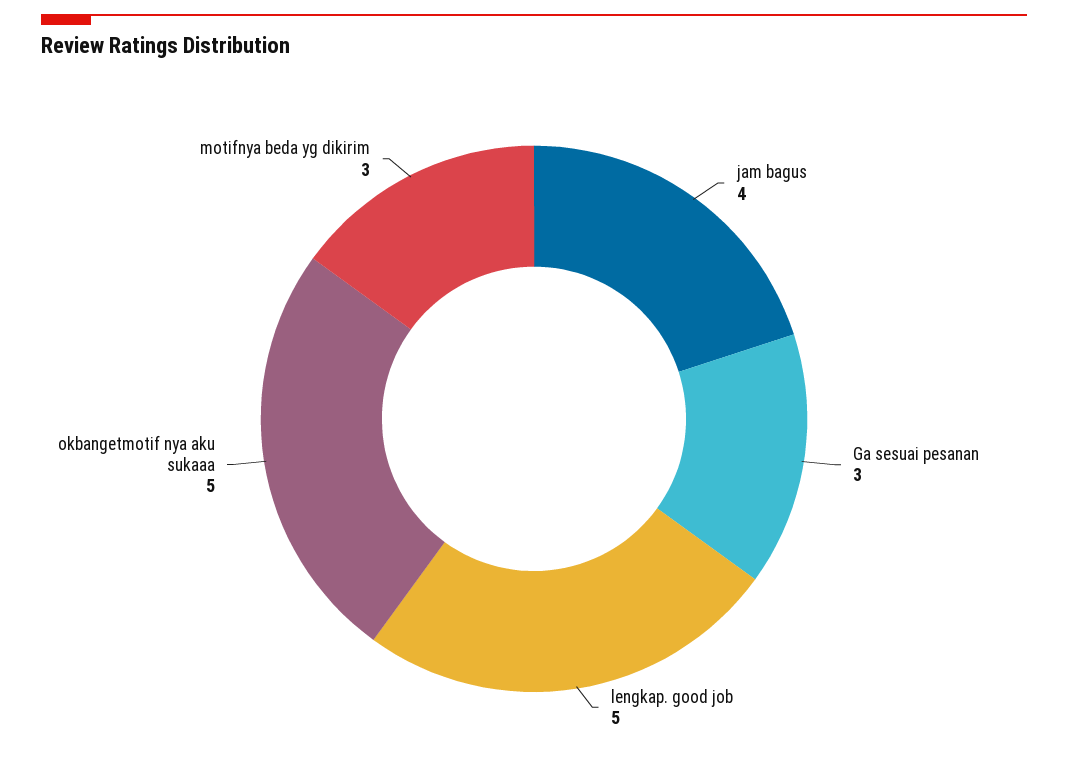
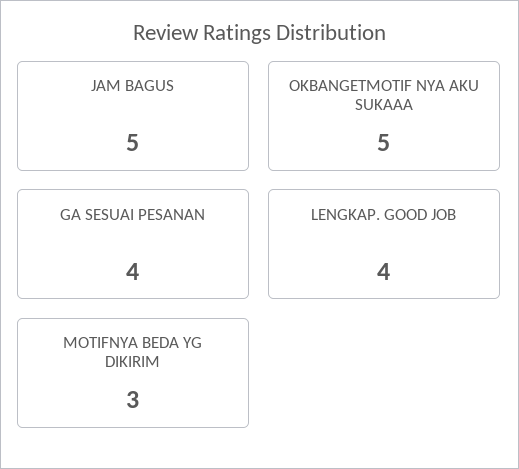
jam bagus: 4 -> 5
Ga sesuai pesanan: 3 -> 4
lengkap. good job: 5 -> 4

